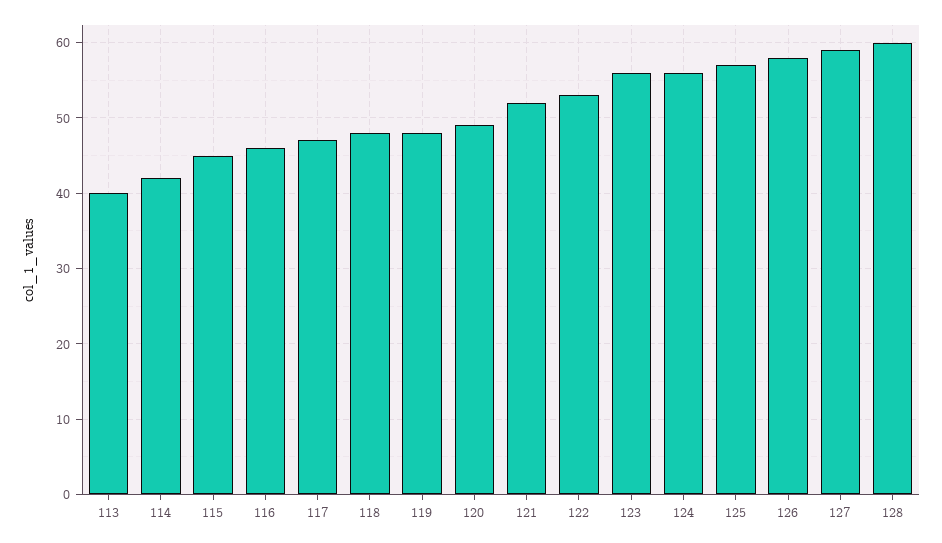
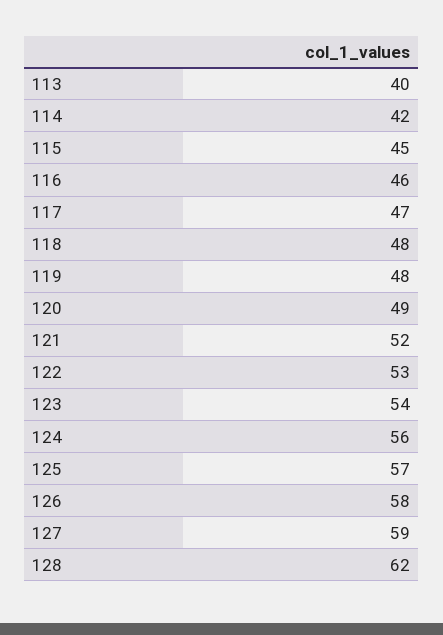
123: 56 -> 54
128: 60 -> 62

